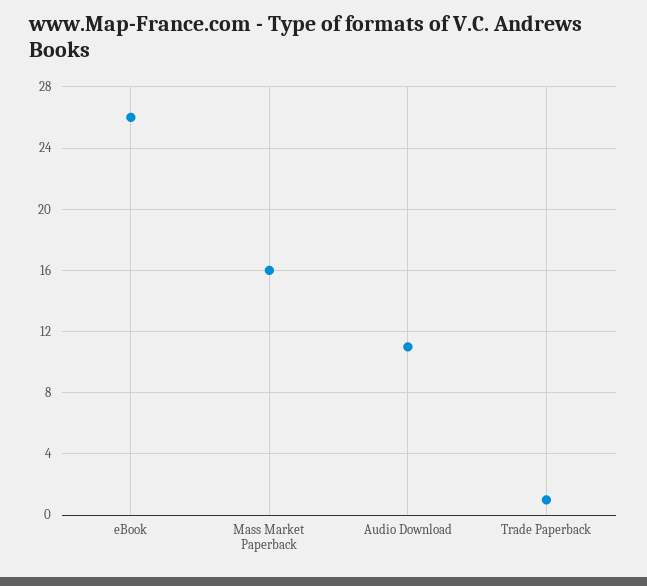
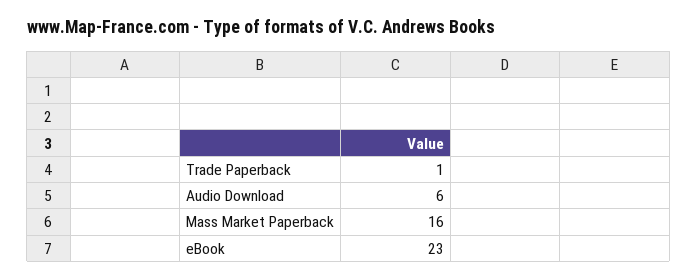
eBook: 26 -> 23
Audio Download: 11 -> 6

